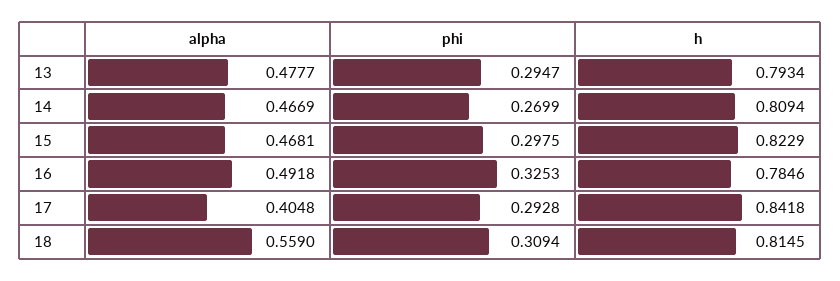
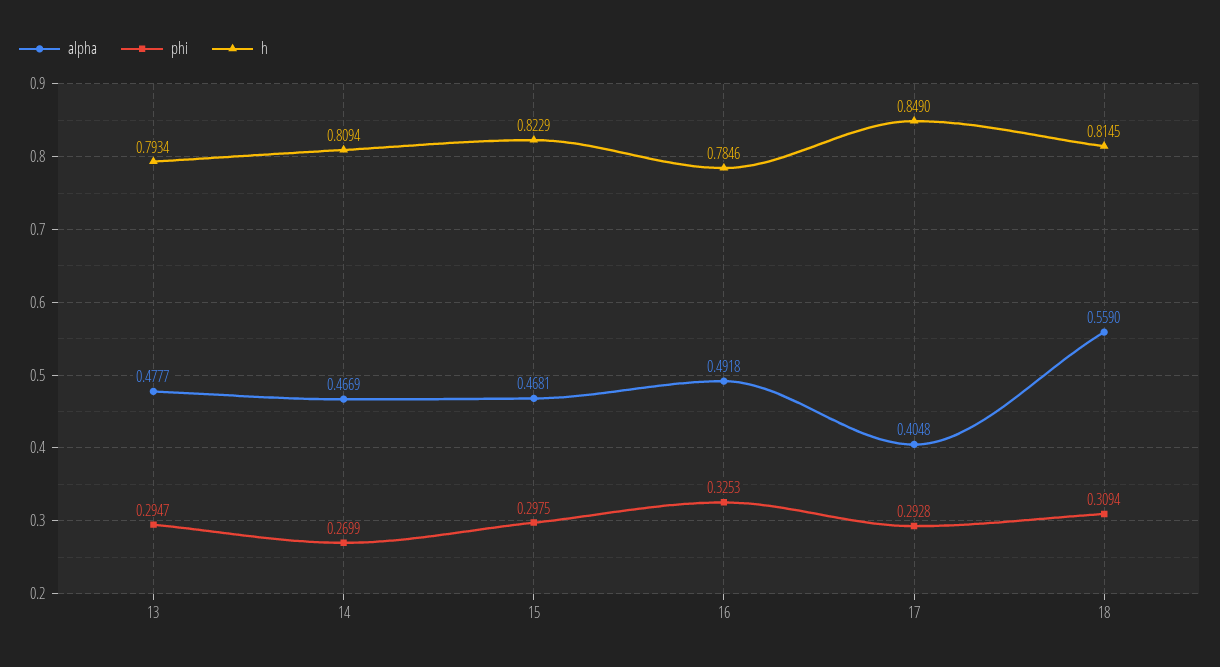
h, 17: 0.8418 -> 0.849

